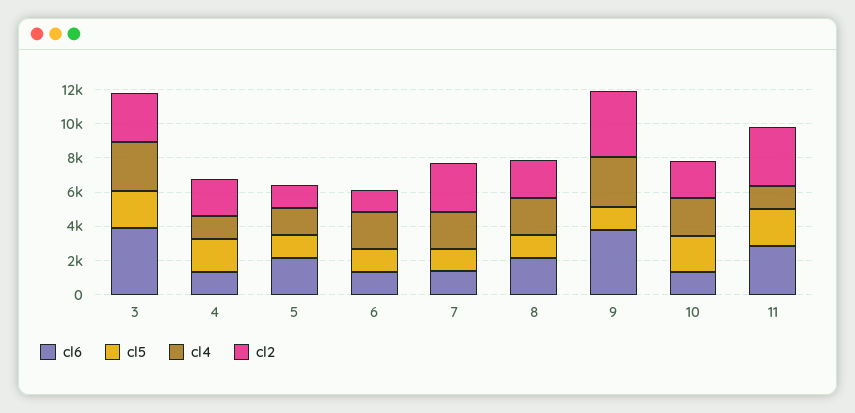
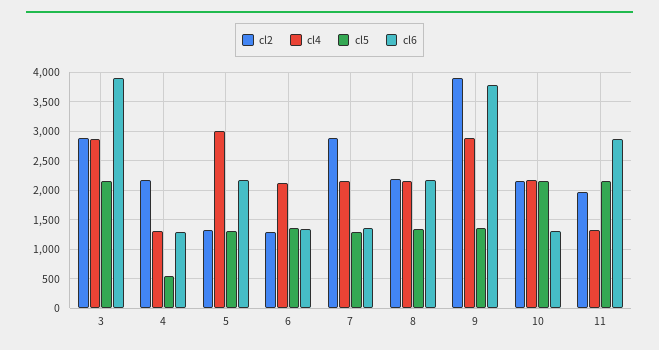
cl5, 4: 2000 -> 500
cl4, 5: 1500 -> 3000
cl2, 11: 3500 -> 2000

